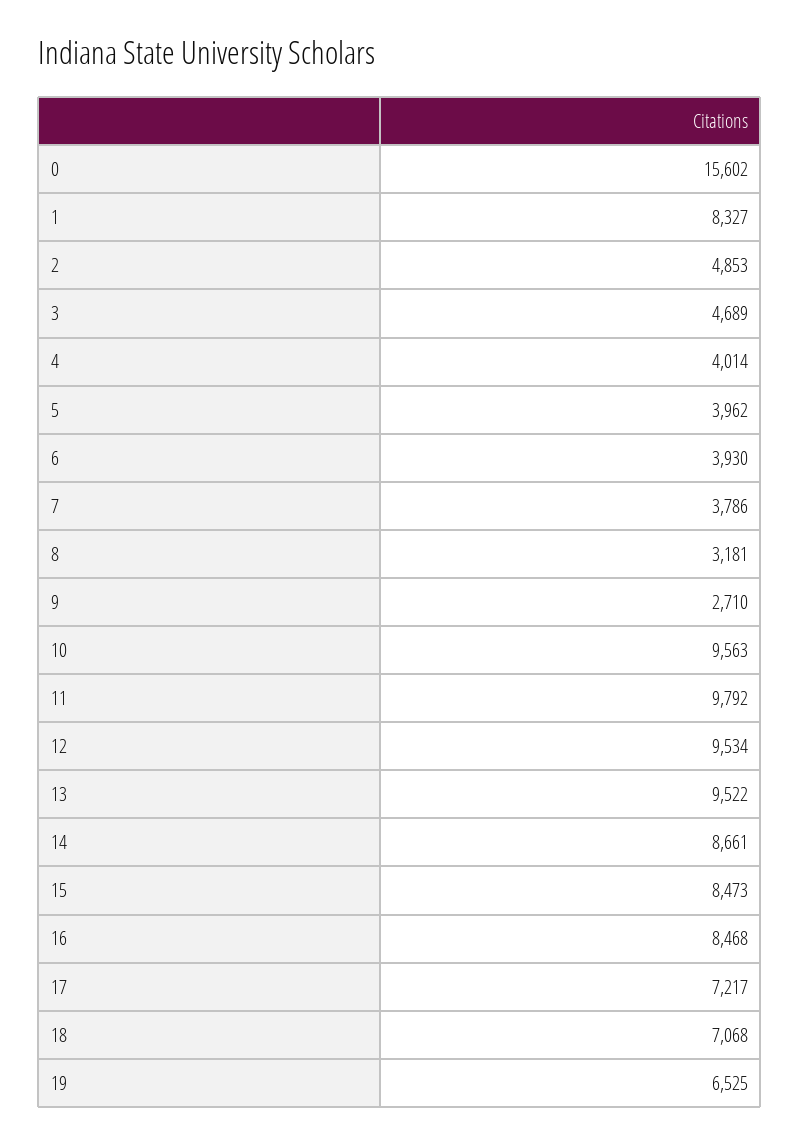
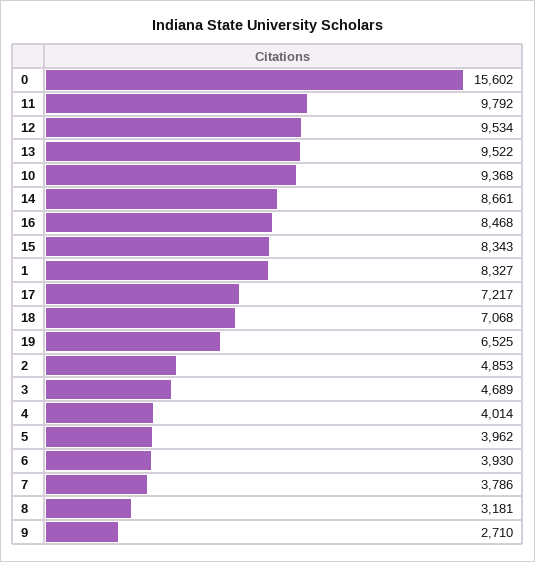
10: 9563 -> 9368
15: 8473 -> 8343

